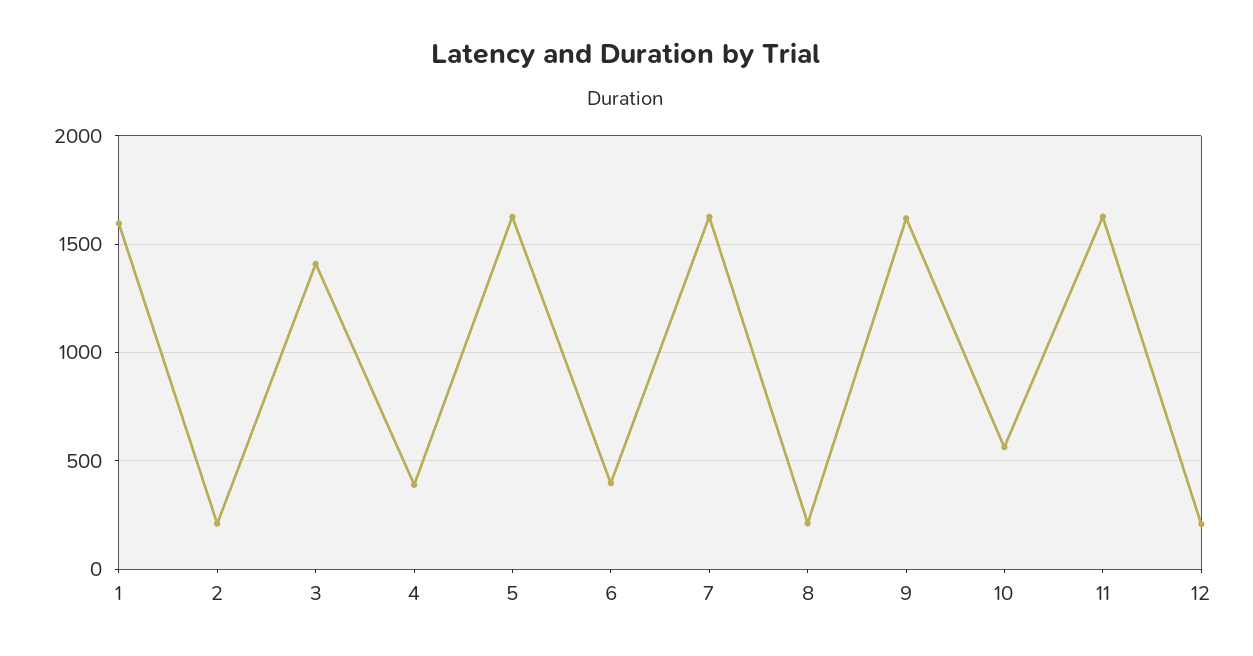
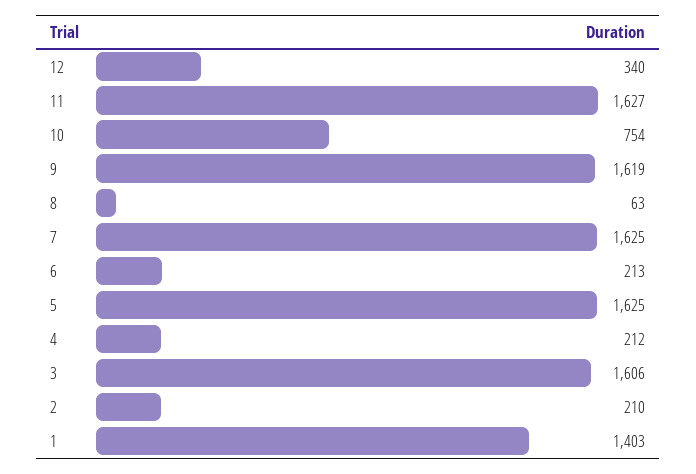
1: 1600 -> 1403
3: 1400 -> 1606
4: 400 -> 212
6: 400 -> 213
8: 200 -> 63
10: 550 -> 754
12: 200 -> 340

